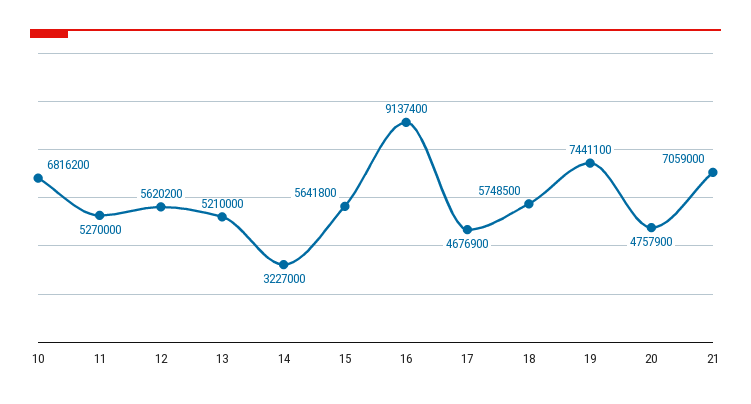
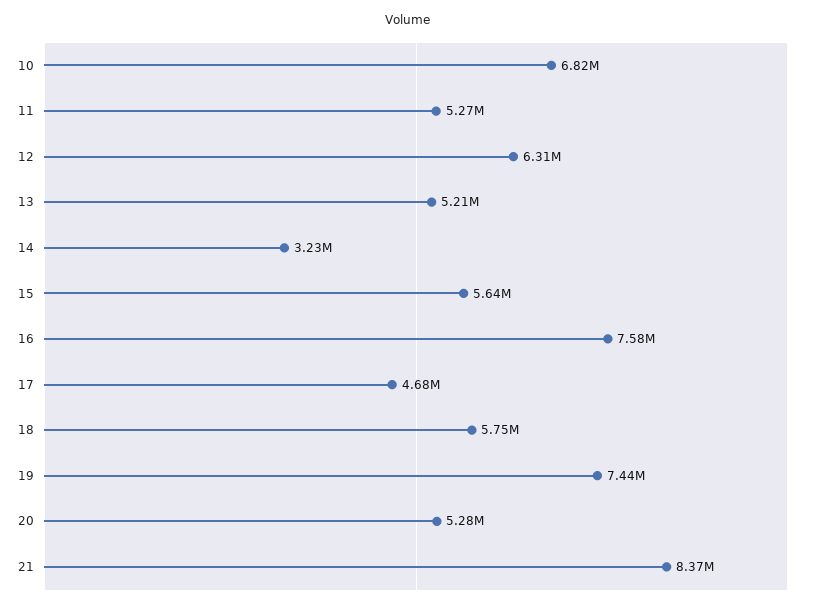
12: 5620200 -> 6310000
16: 9137400 -> 7580000
20: 4757900 -> 5280000
21: 7059000 -> 8370000

